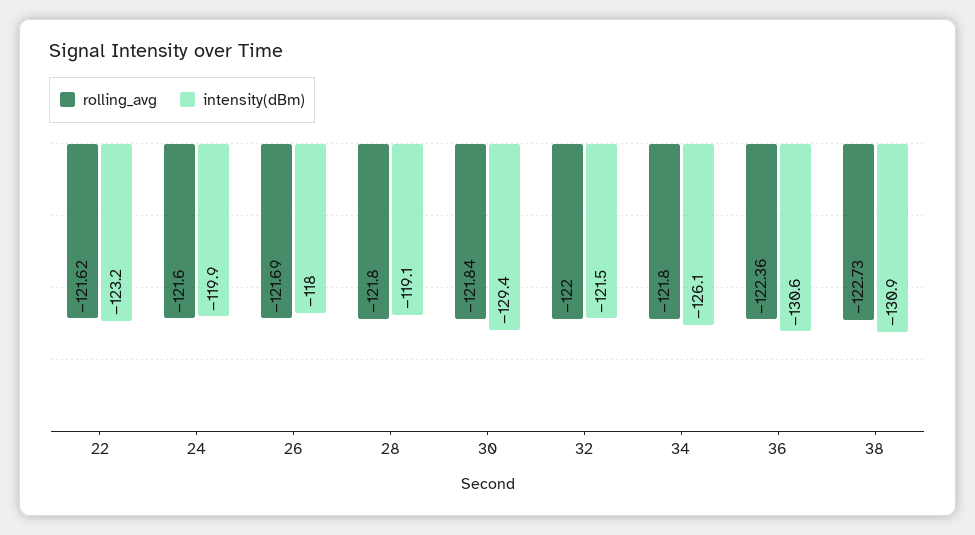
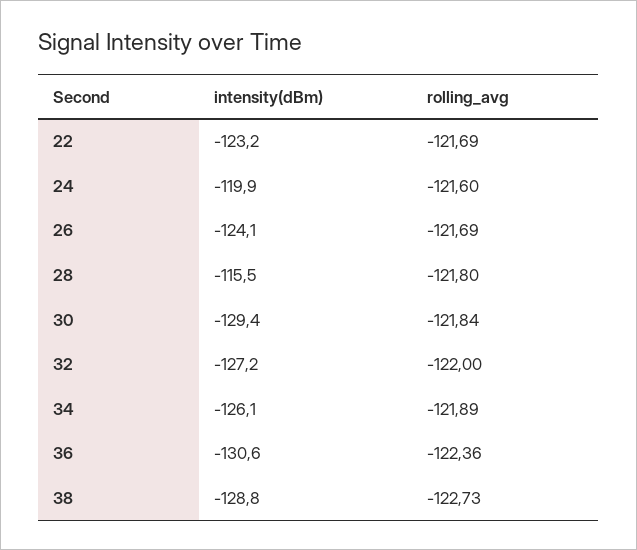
rolling_avg, 22: -121.62 -> -121.69
intensity(dBm), 26: -118 -> -124.1
intensity(dBm), 28: -119.1 -> -115.5
intensity(dBm), 32: -121.5 -> -127.2
rolling_avg, 34: -121.8 -> -121.89
intensity(dBm), 38: -130.9 -> -128.8

